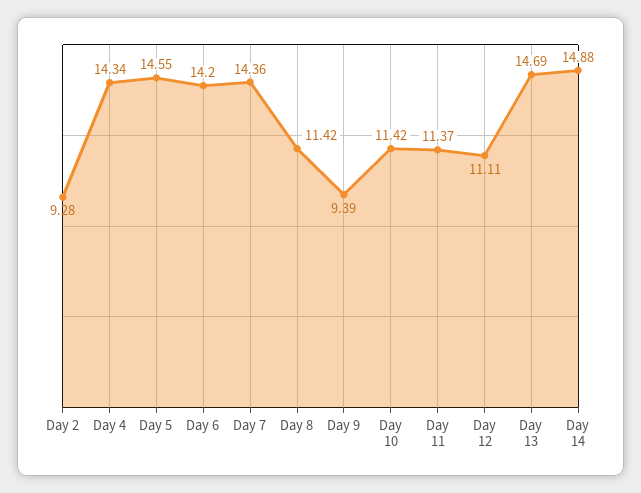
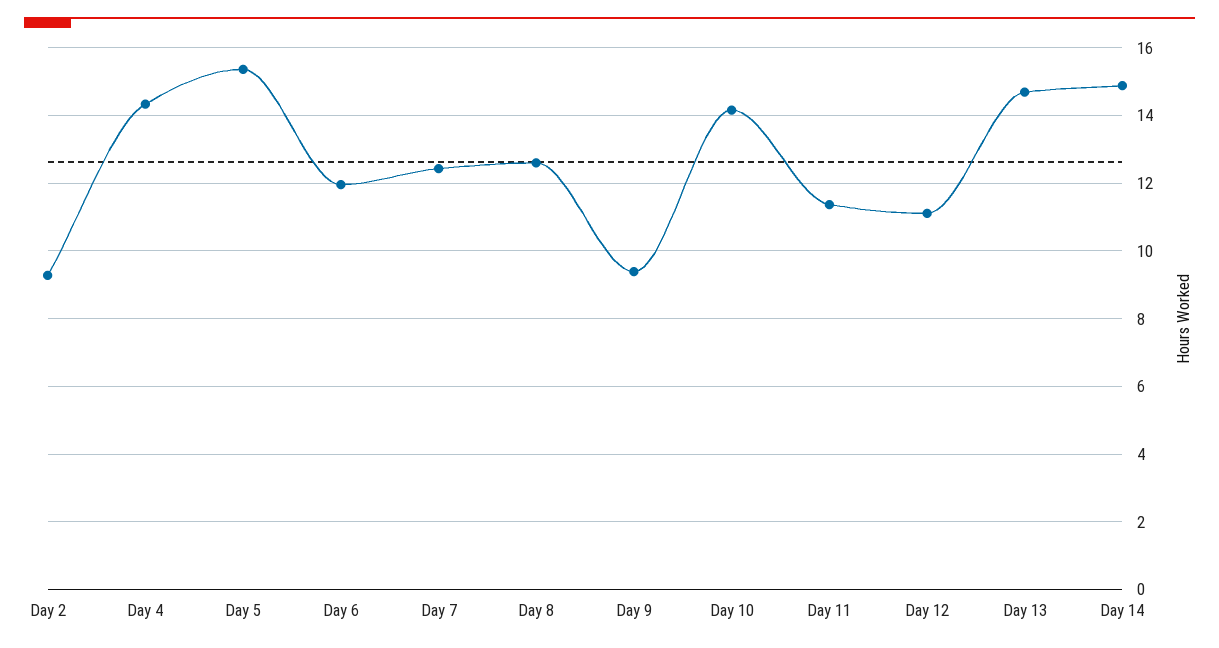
Day 5: 14.55 -> 15.4
Day 6: 14.2 -> 12
Day 7: 14.36 -> 12.4
Day 8: 11.42 -> 12.6
Day 10: 11.42 -> 14.2

